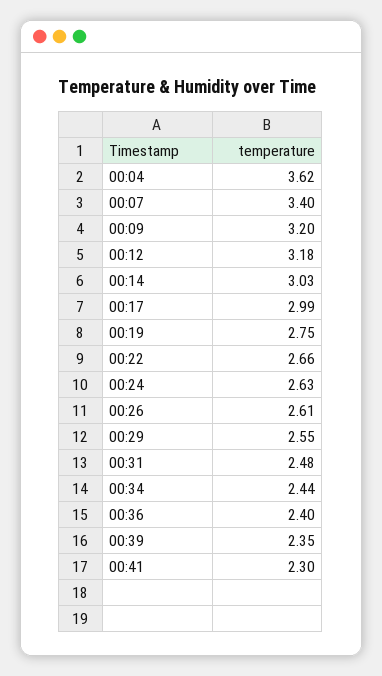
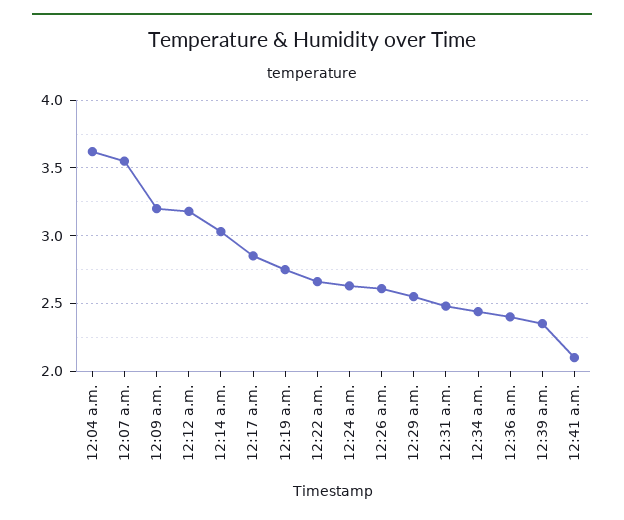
00:07: 3.4 -> 3.55
00:17: 2.99 -> 2.85
00:41: 2.3 -> 2.1

